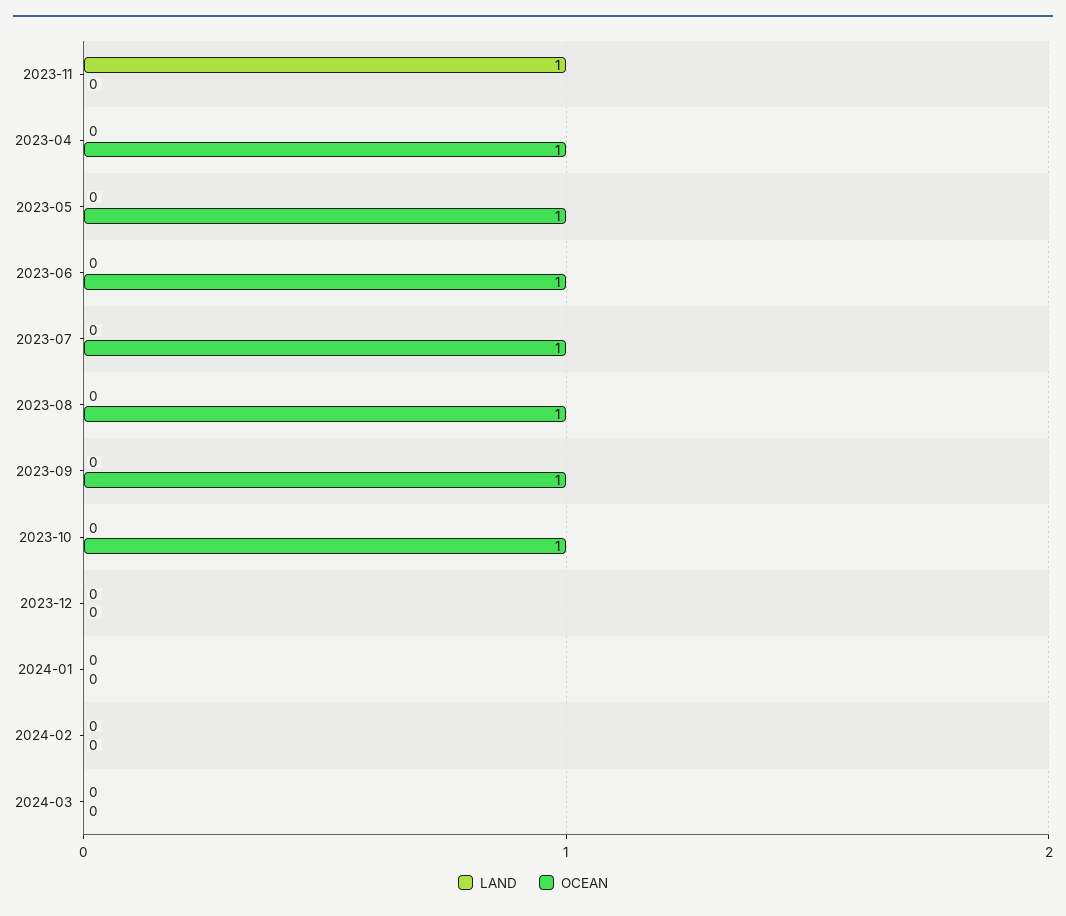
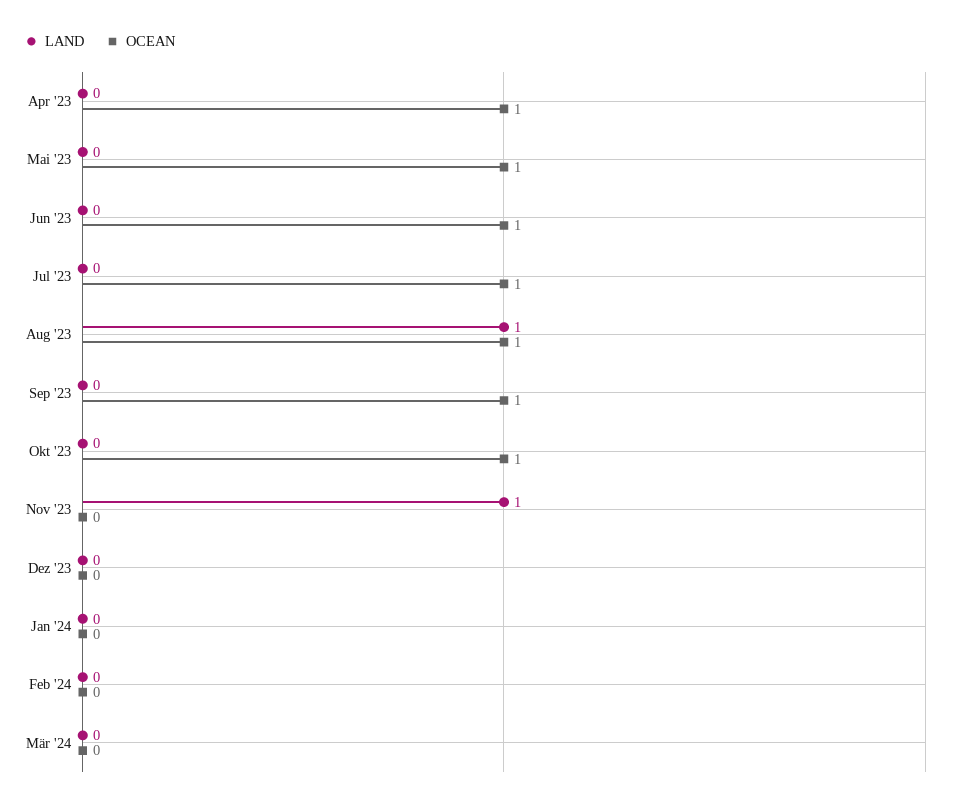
LAND, 2023-08: 0 -> 1

